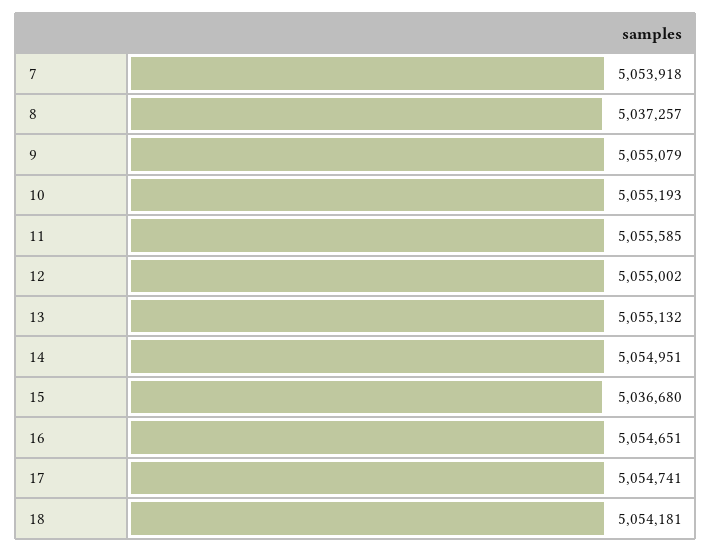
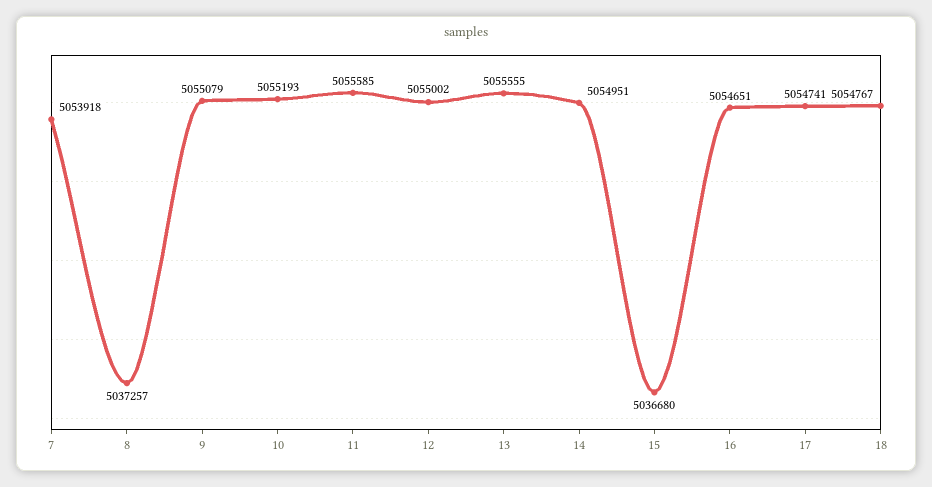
13: 5055132 -> 5055555
18: 5054181 -> 5054767

